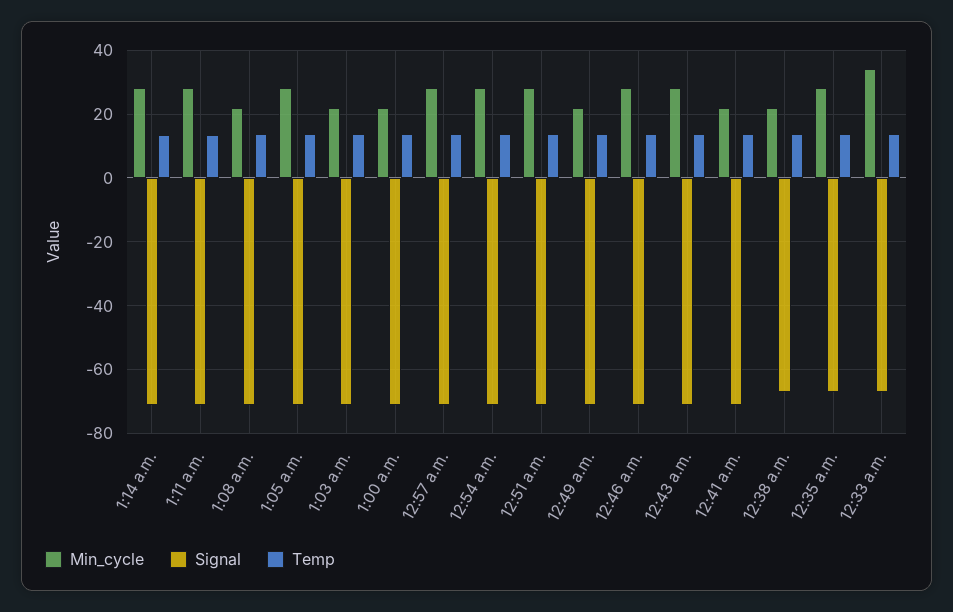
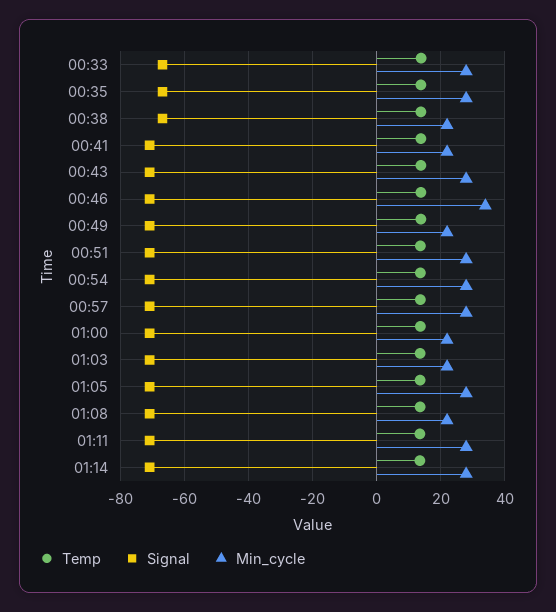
Min_cycle, 12:46 a.m.: 28 -> 34
Min_cycle, 12:33 a.m.: 34 -> 28

